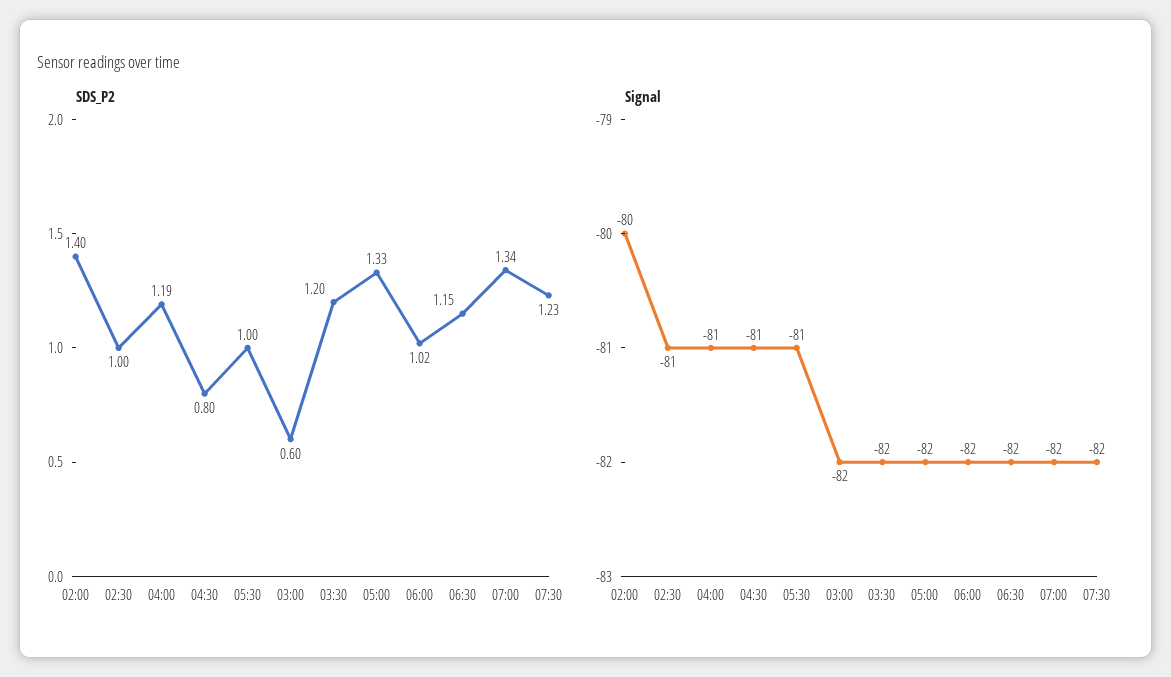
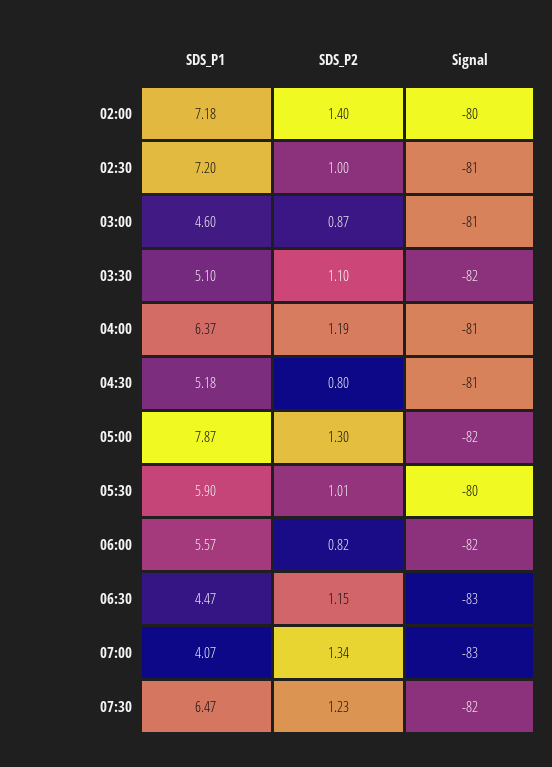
SDS_P2, 05:30: 1 -> 1.01
SDS_P2, 03:00: 0.6 -> 0.87
SDS_P2, 03:30: 1.2 -> 1.1
SDS_P2, 05:00: 1.33 -> 1.3
SDS_P2, 06:00: 1.02 -> 0.82
Signal, 05:30: -81 -> -80
Signal, 03:00: -82 -> -81
Signal, 06:30: -82 -> -83
Signal, 07:00: -82 -> -83
SDS_P1, 02:00: none -> 7.18
SDS_P1, 02:30: none -> 7.2
SDS_P1, 03:00: none -> 4.6
SDS_P1, 03:30: none -> 5.1
SDS_P1, 04:00: none -> 6.37
SDS_P1, 04:30: none -> 5.18
SDS_P1, 05:00: none -> 7.87
SDS_P1, 05:30: none -> 5.9
SDS_P1, 06:00: none -> 5.57
SDS_P1, 06:30: none -> 4.47
SDS_P1, 07:00: none -> 4.07
SDS_P1, 07:30: none -> 6.47

